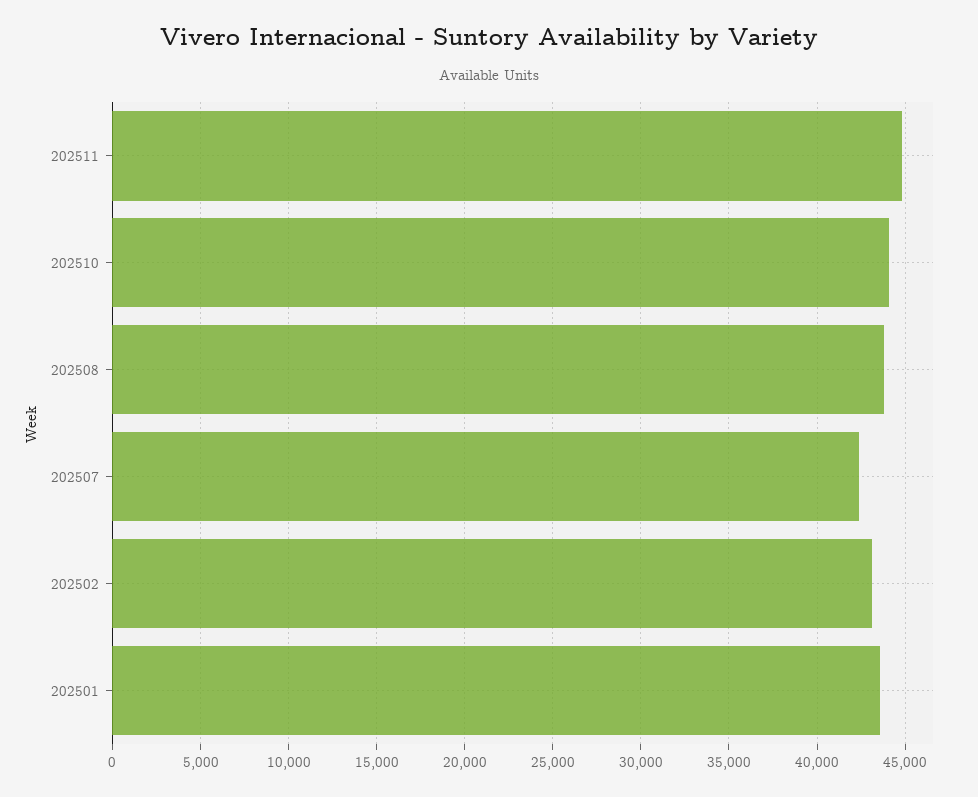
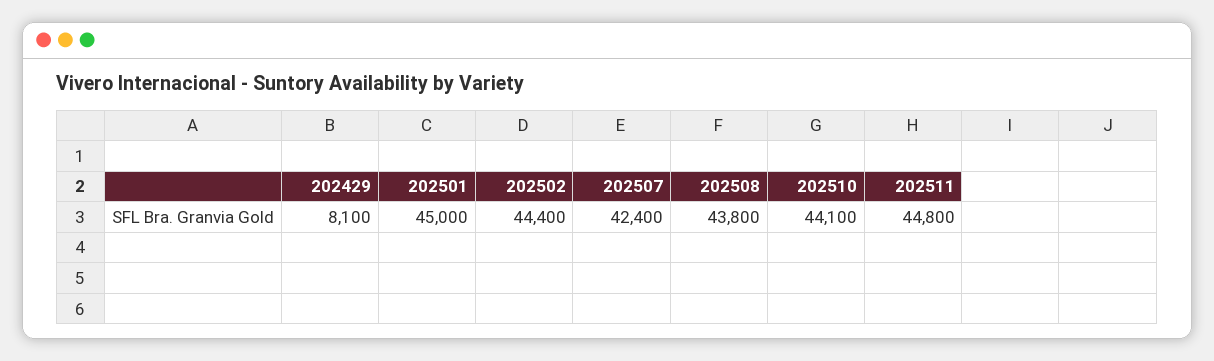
202502: 43000 -> 44400
202501: 43500 -> 45000
202429: none -> 8100

